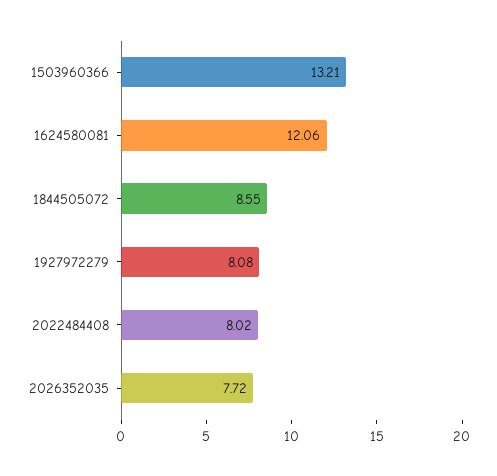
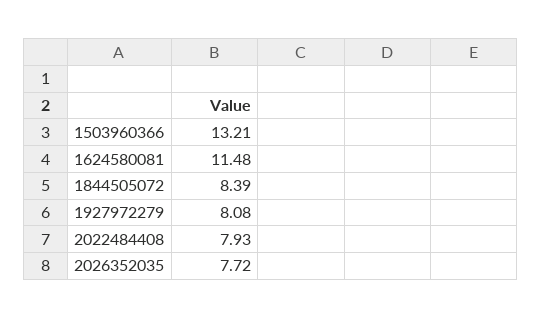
1624580081: 12.06 -> 11.48
1844505072: 8.55 -> 8.39
2022484408: 8.02 -> 7.93

